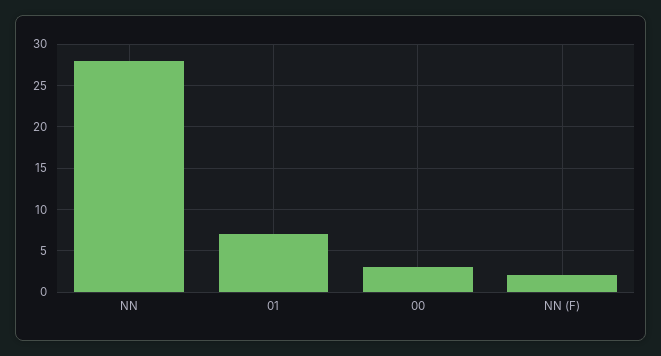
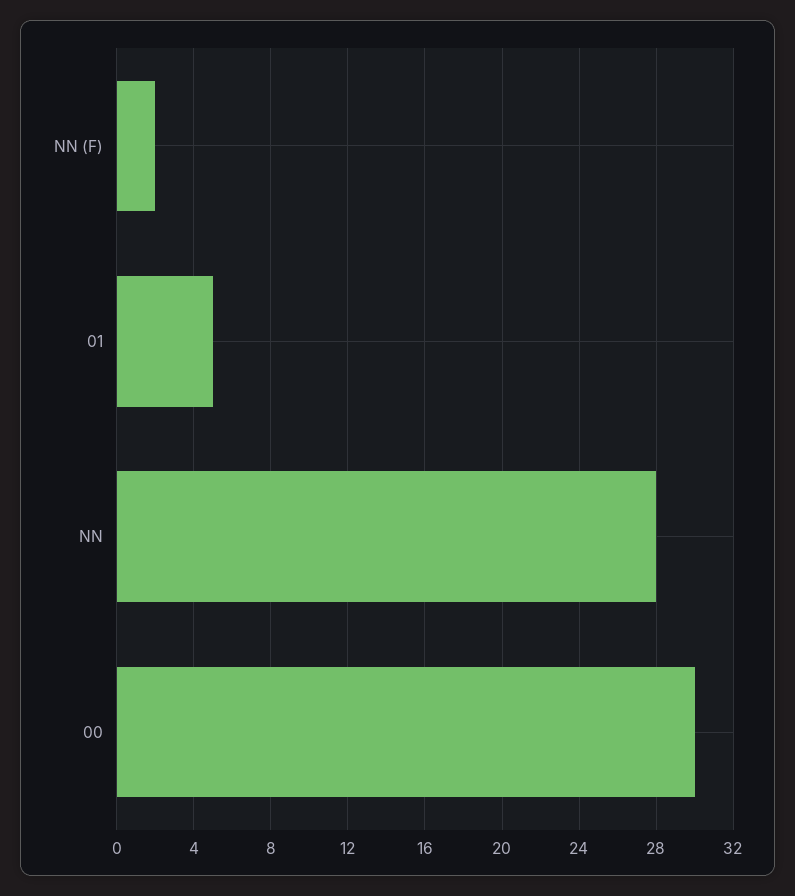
01: 7 -> 5
00: 3 -> 30

